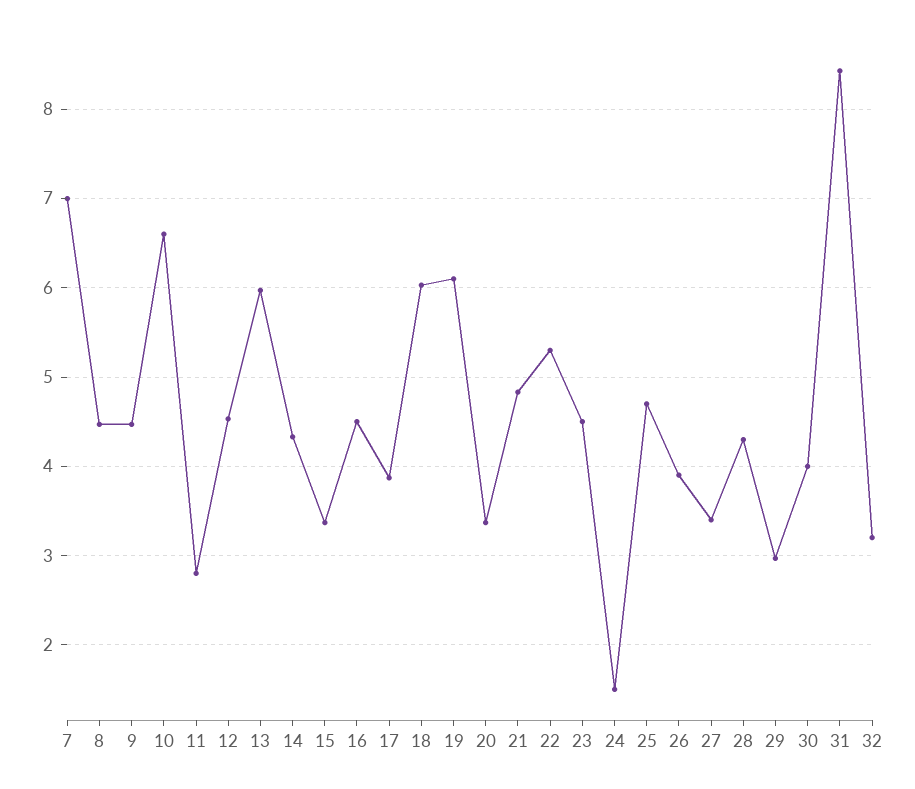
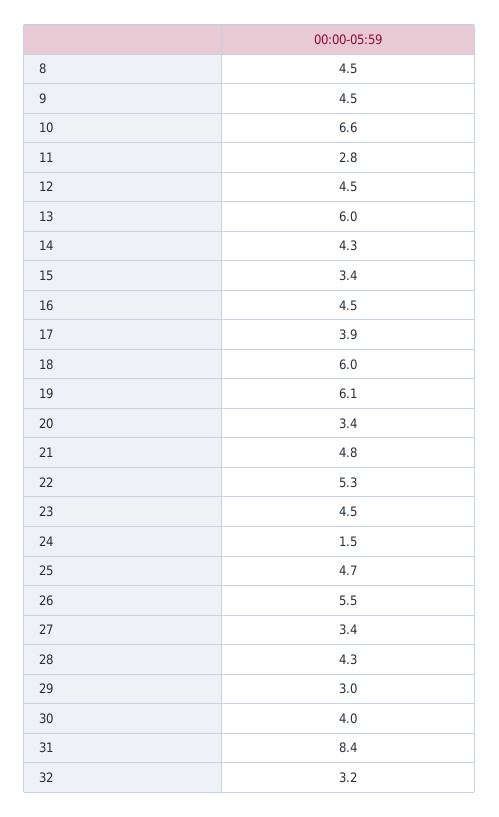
7: 7 -> none
26: 3.9 -> 5.5

